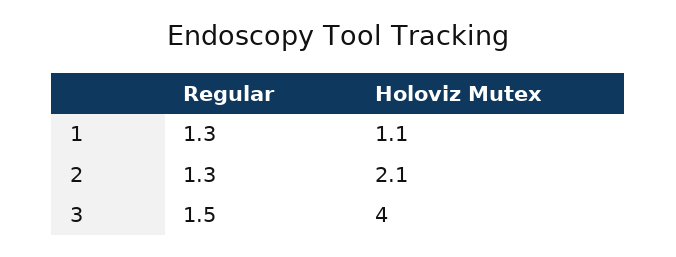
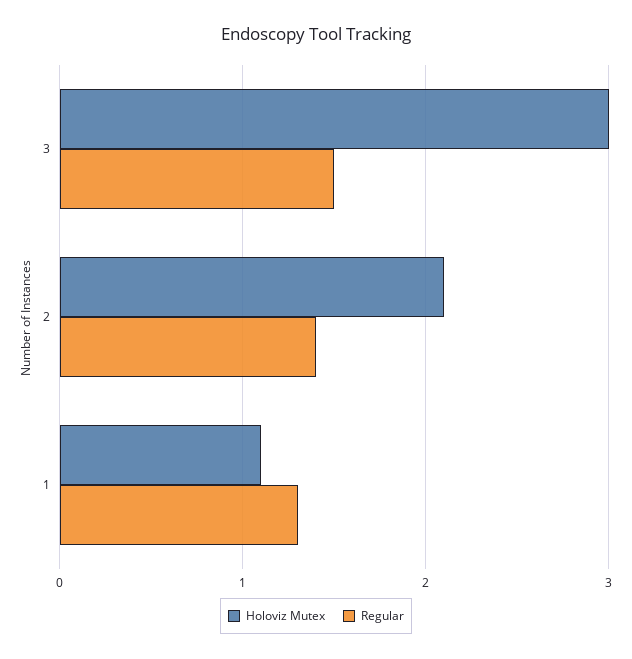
Regular, 2: 1.3 -> 1.4
Holoviz Mutex, 3: 4 -> 3

